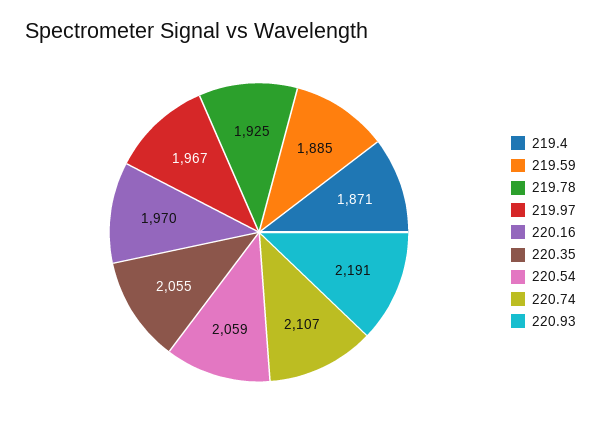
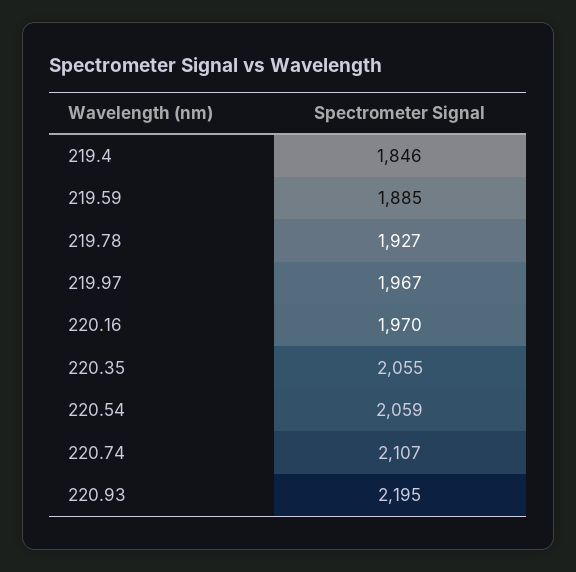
219.4: 1871 -> 1846
219.78: 1925 -> 1927
220.93: 2191 -> 2195

